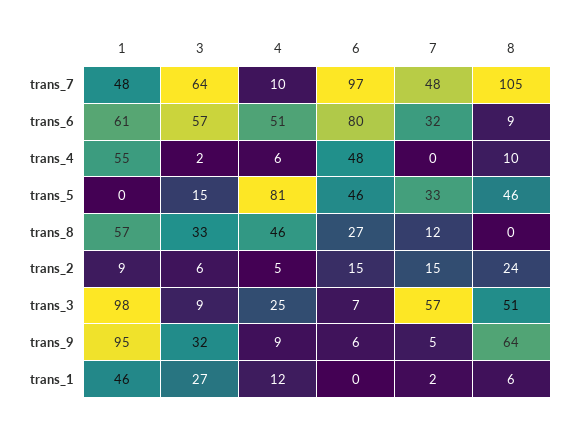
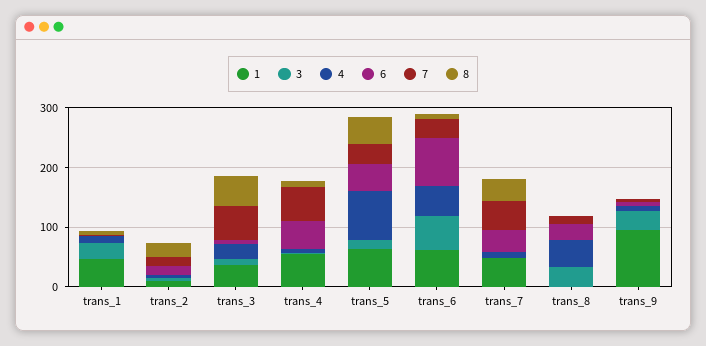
3, trans_7: 64 -> 0
6, trans_7: 97 -> 40
8, trans_7: 105 -> 40
7, trans_4: 0 -> 60
1, trans_5: 0 -> 60
1, trans_8: 57 -> 0
1, trans_3: 98 -> 40
8, trans_9: 64 -> 0

